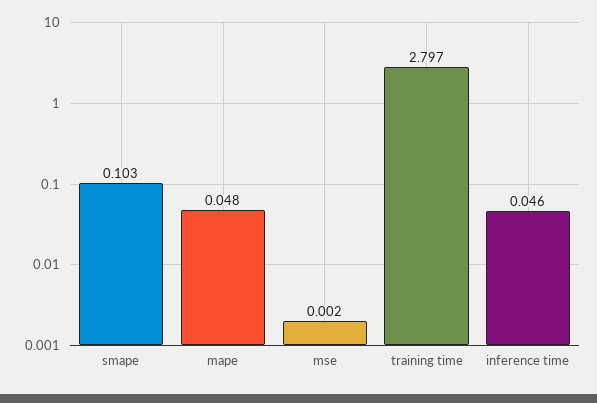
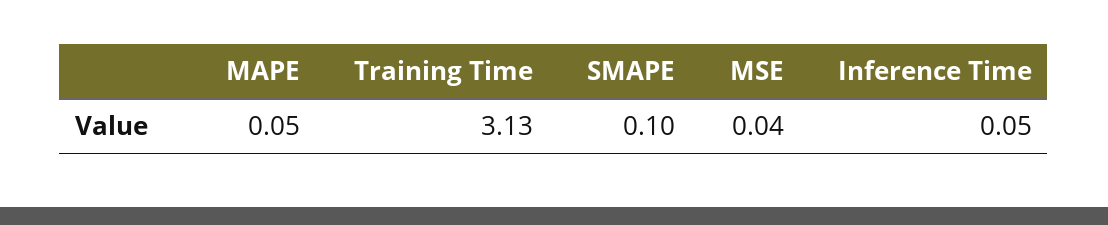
mse: 0.002 -> 0.04
training time: 2.797 -> 3.13

